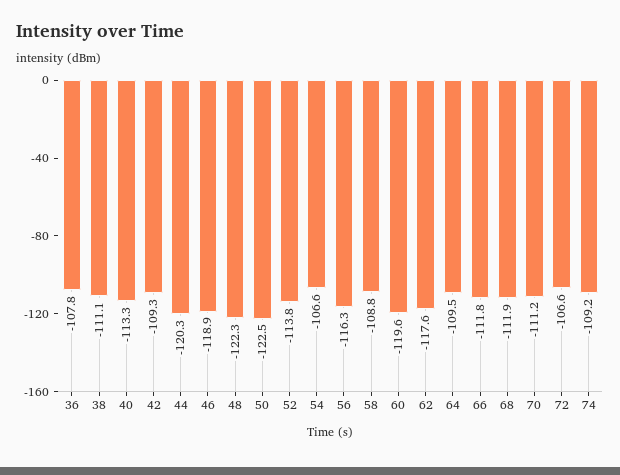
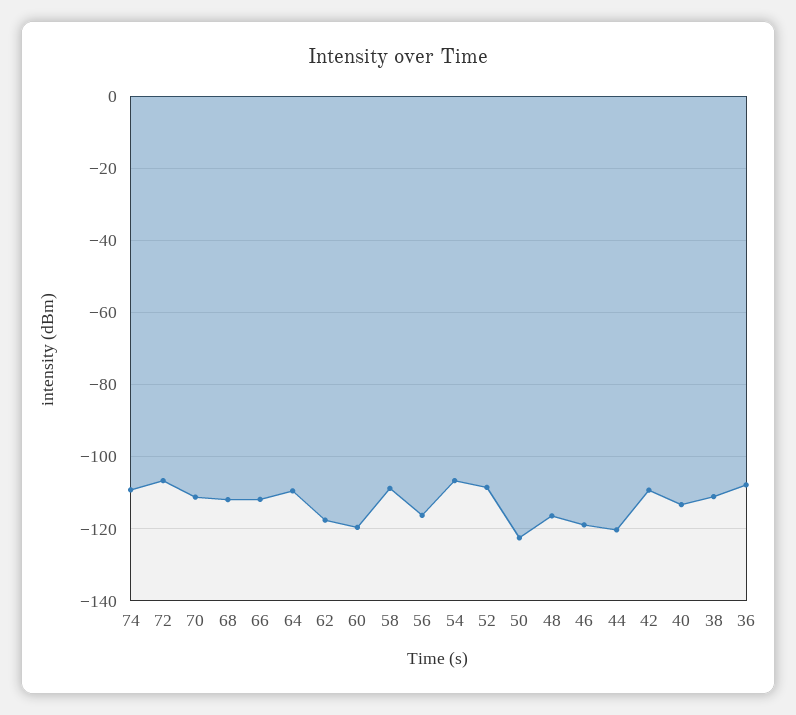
48: -122.3 -> -116
52: -113.8 -> -108

